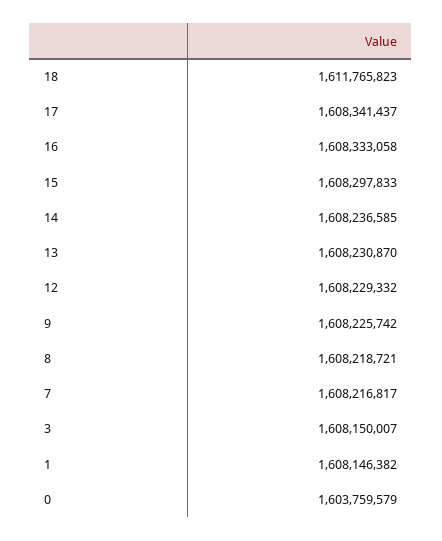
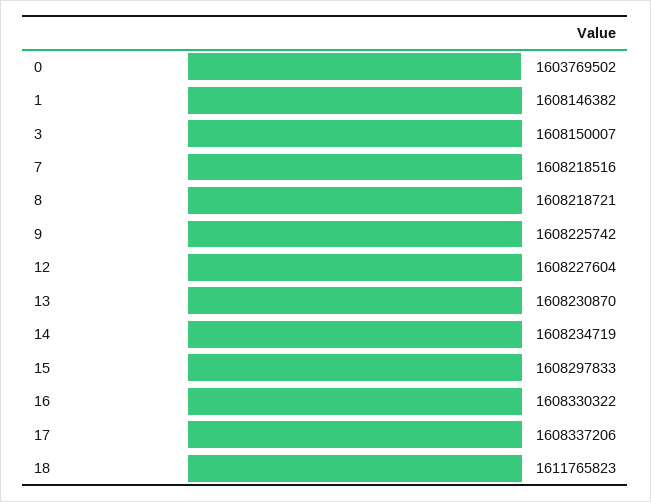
17: 1608341437 -> 1608337206
16: 1608333058 -> 1608330322
14: 1608236585 -> 1608234719
12: 1608229332 -> 1608227604
7: 1608216817 -> 1608218516
0: 1603759579 -> 1603769502

